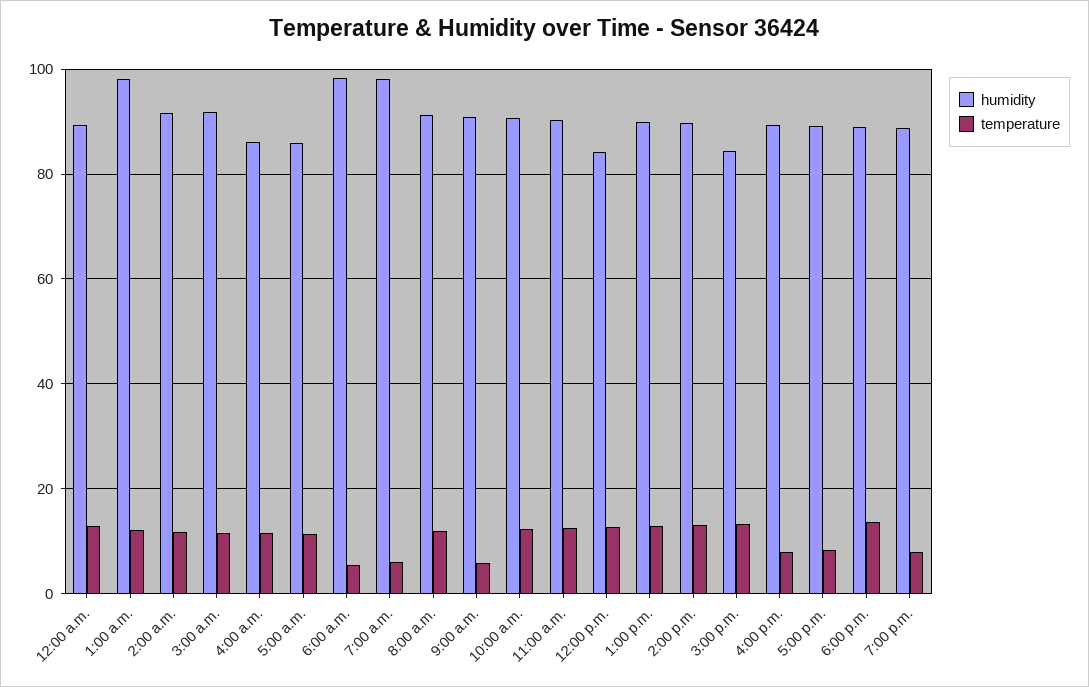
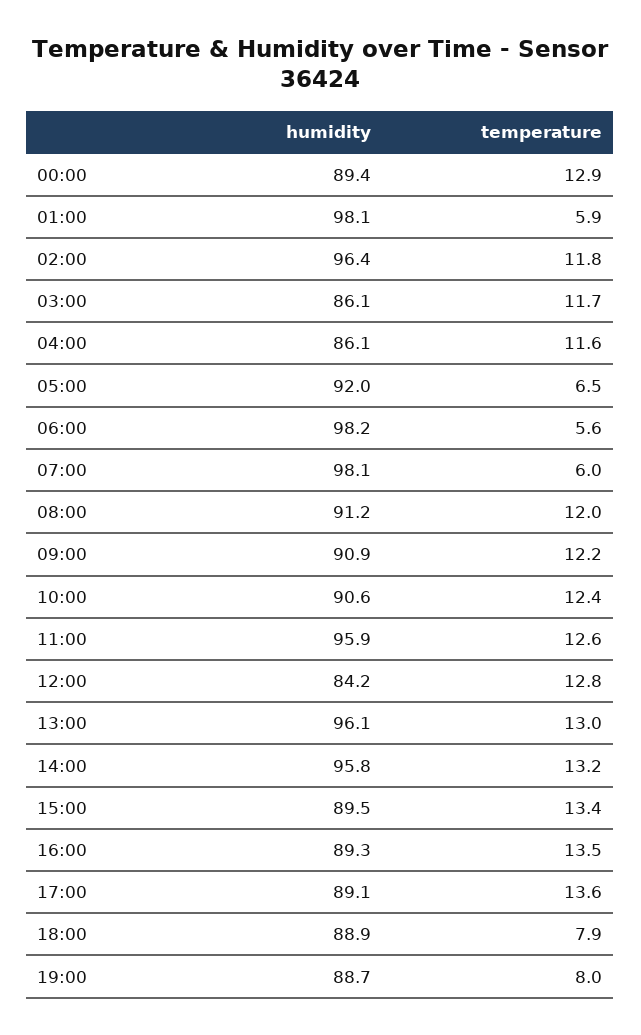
temperature, 1:00 a.m.: 12 -> 5.9
humidity, 2:00 a.m.: 92 -> 96.4
humidity, 3:00 a.m.: 92 -> 86.1
humidity, 5:00 a.m.: 86 -> 92
temperature, 5:00 a.m.: 12 -> 6.5
temperature, 9:00 a.m.: 6 -> 12.2
humidity, 11:00 a.m.: 90 -> 95.9
humidity, 1:00 p.m.: 90 -> 96.1
humidity, 2:00 p.m.: 90 -> 95.8
humidity, 3:00 p.m.: 84 -> 89.5
temperature, 4:00 p.m.: 8 -> 13.5
temperature, 5:00 p.m.: 8 -> 13.6
temperature, 6:00 p.m.: 14 -> 7.9

